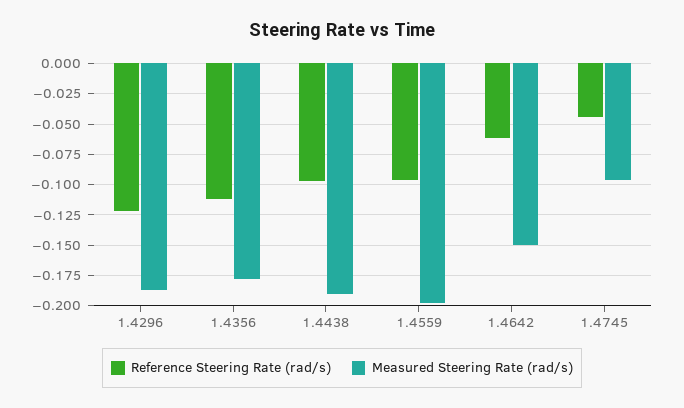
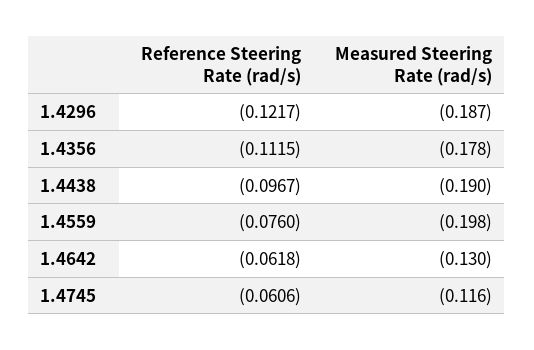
Reference Steering Rate (rad/s), 1.4559: -0.095 -> -0.076
Measured Steering Rate (rad/s), 1.4642: -0.15 -> -0.13
Reference Steering Rate (rad/s), 1.4745: -0.045 -> -0.0606
Measured Steering Rate (rad/s), 1.4745: -0.095 -> -0.116

